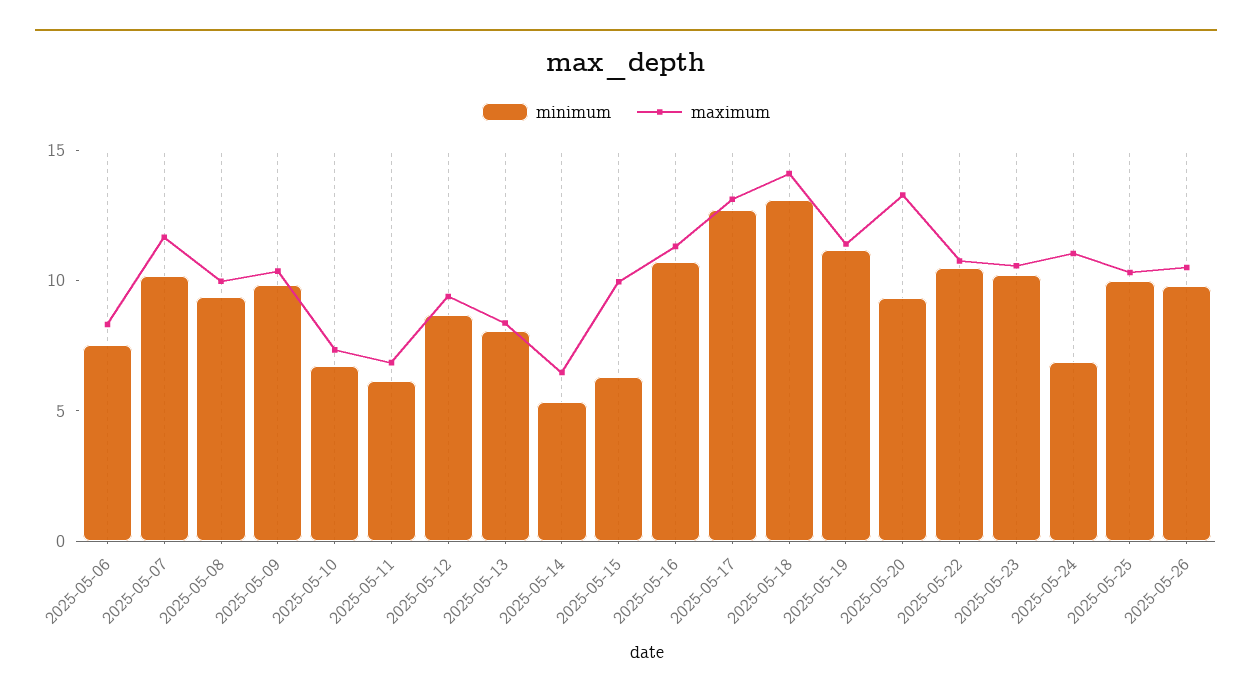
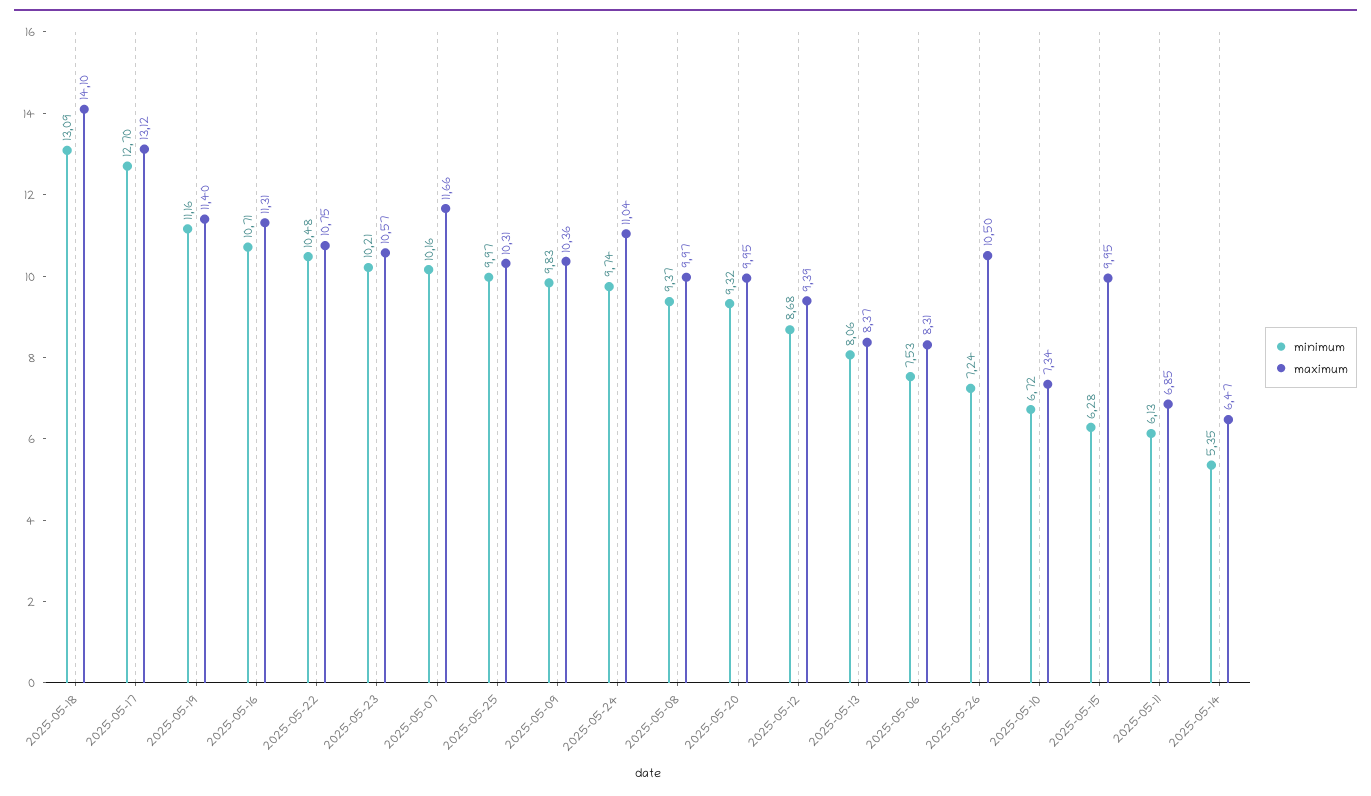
maximum, 2025-05-20: 13 -> 9.95
minimum, 2025-05-24: 7 -> 9.74
minimum, 2025-05-26: 10 -> 7.24

